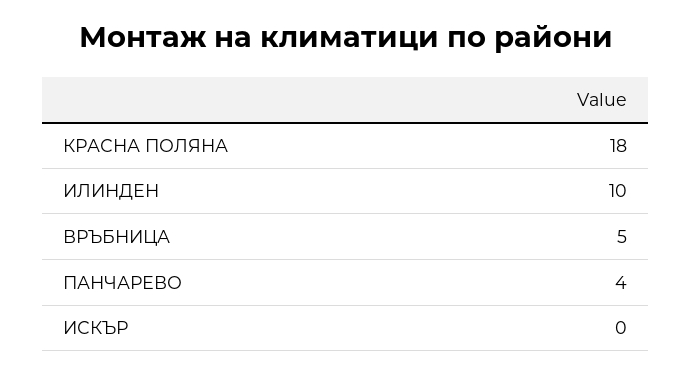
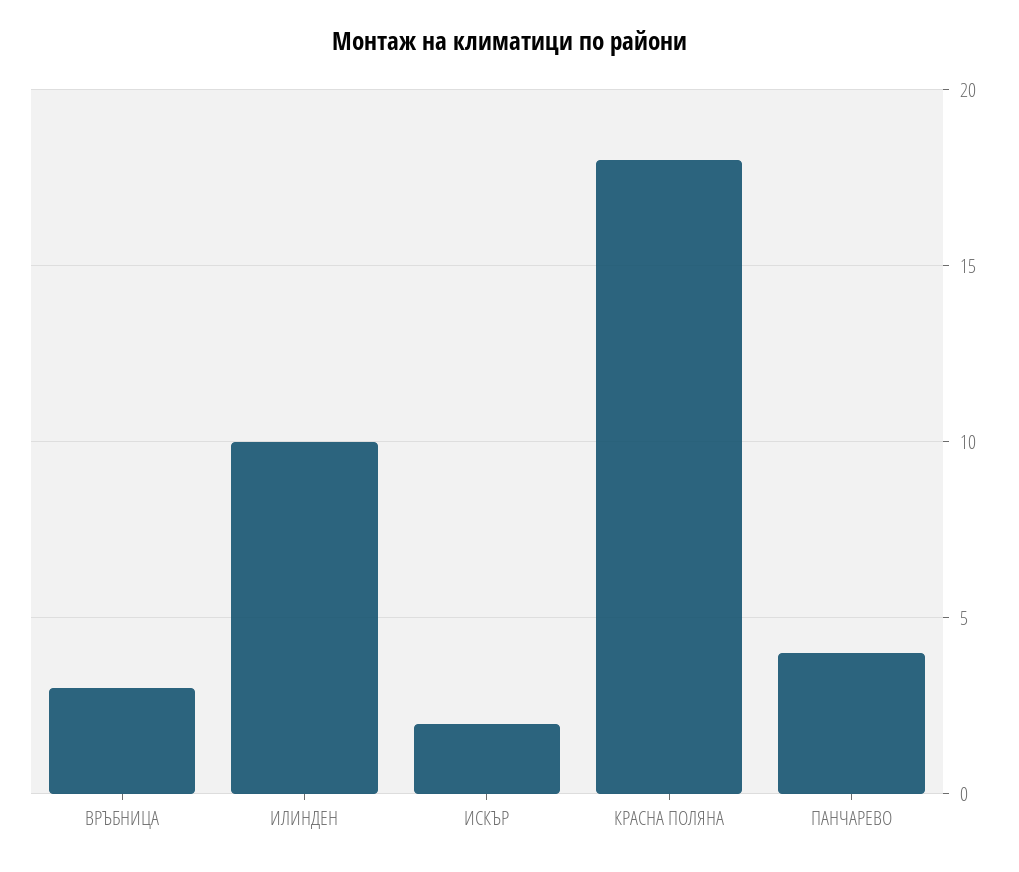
ВРЪБНИЦА: 5 -> 3
ИСКЪР: 0 -> 2

